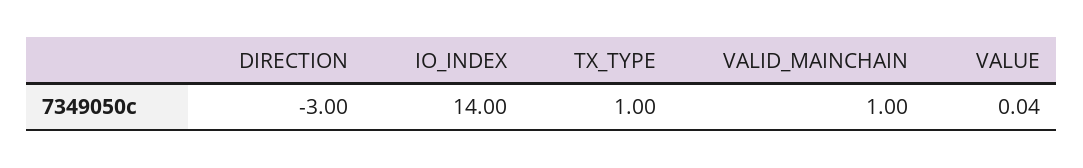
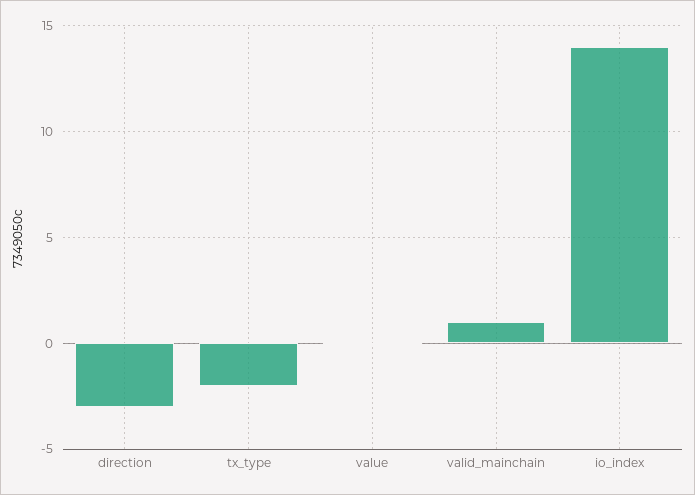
TX_TYPE: 1 -> -2

